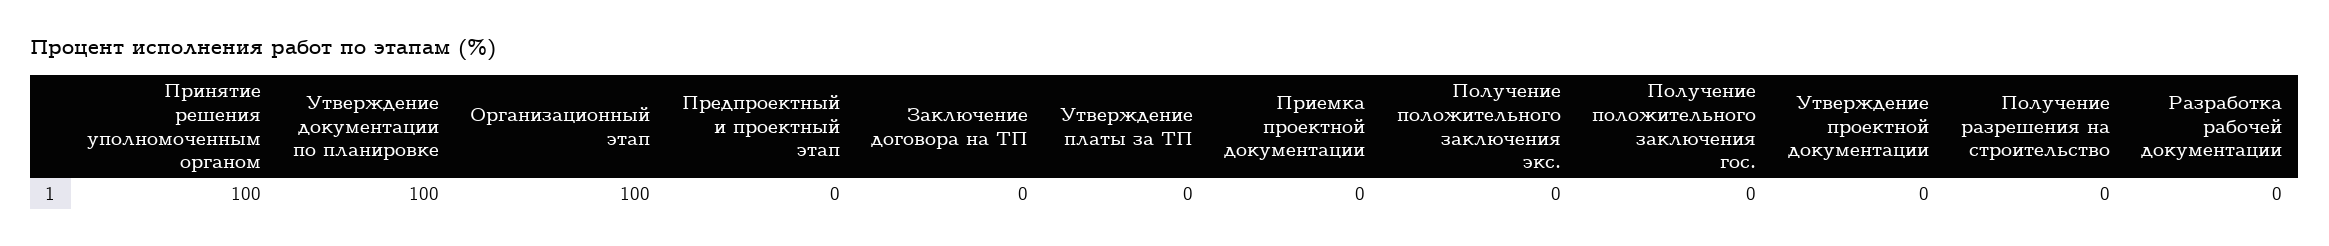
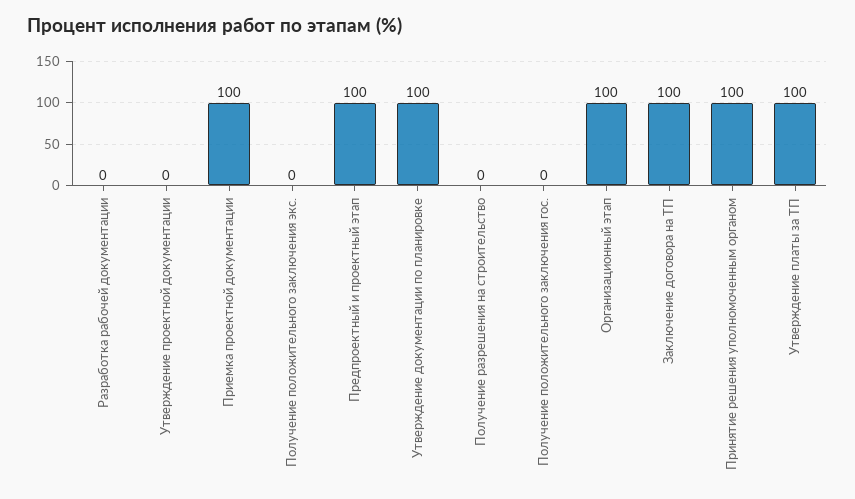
Предпроектный и проектный этап: 0 -> 100
Заключение договора на ТП: 0 -> 100
Утверждение платы за ТП: 0 -> 100
Приемка проектной документации: 0 -> 100

